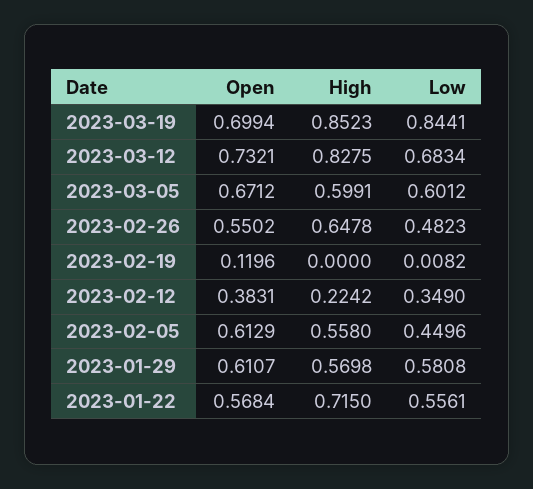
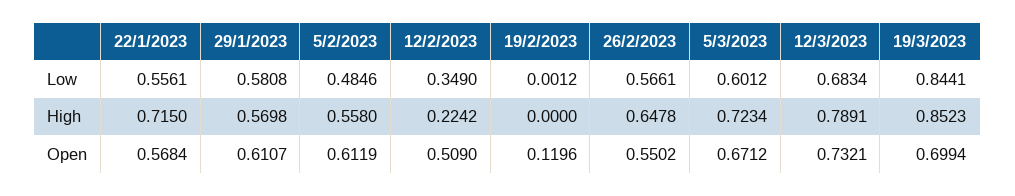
High, 2023-03-12: 0.8275 -> 0.7891
High, 2023-03-05: 0.5991 -> 0.7234
Low, 2023-02-26: 0.4823 -> 0.5661
Low, 2023-02-19: 0.0082 -> 0.0012
Open, 2023-02-12: 0.3831 -> 0.509
Open, 2023-02-05: 0.6129 -> 0.6119
Low, 2023-02-05: 0.4496 -> 0.4846

